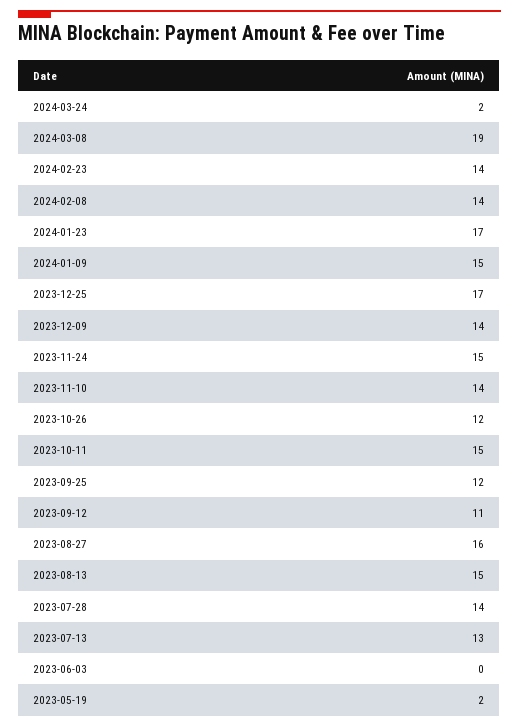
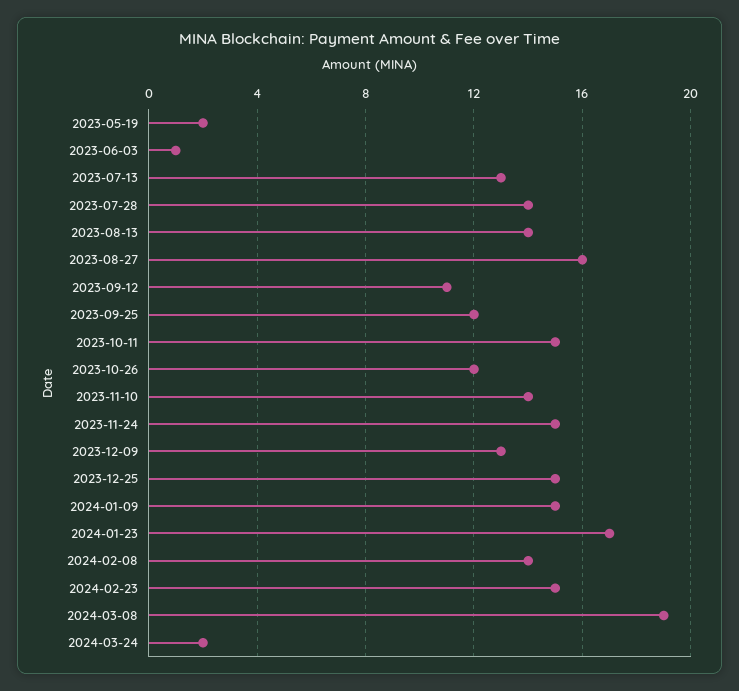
2024-02-23: 14 -> 15
2023-12-25: 17 -> 15
2023-12-09: 14 -> 13
2023-08-13: 15 -> 14
2023-06-03: 0 -> 1

